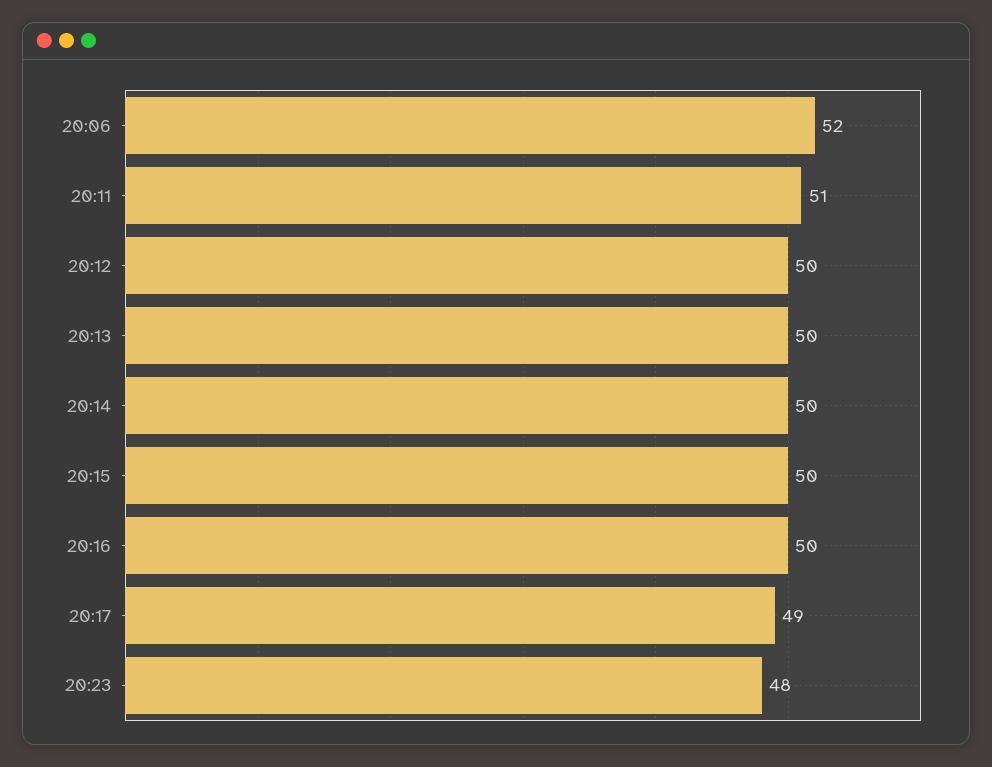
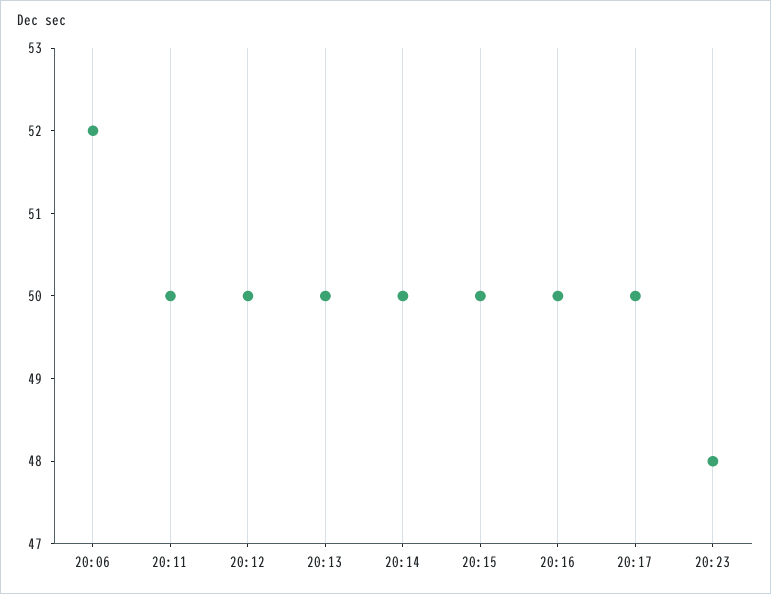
20:11: 51 -> 50
20:17: 49 -> 50

